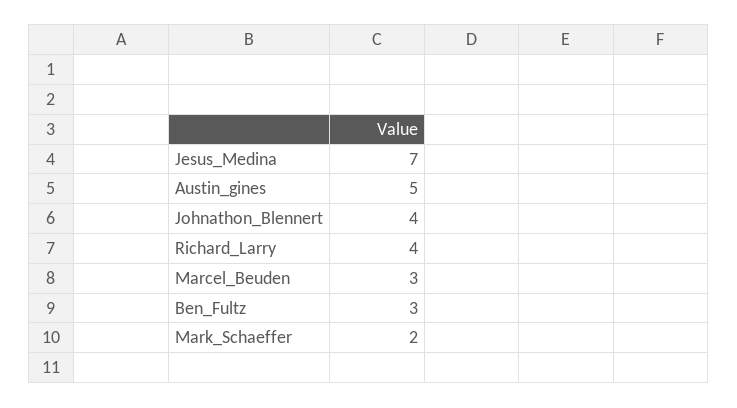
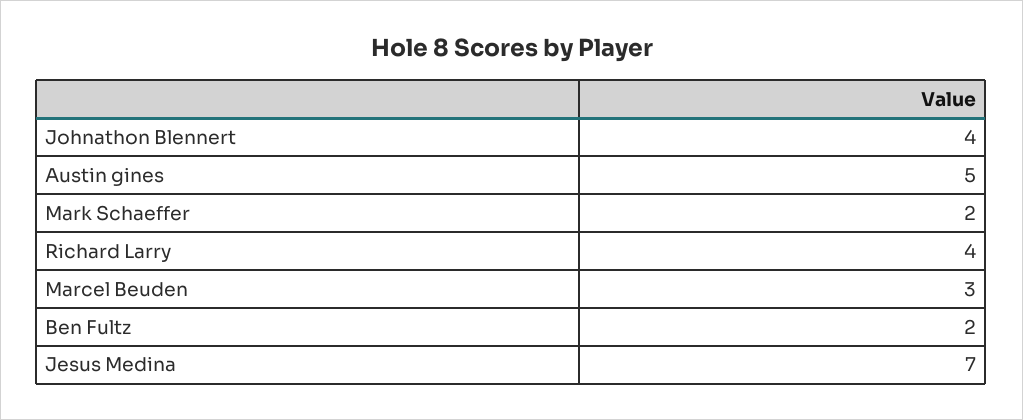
Ben_Fultz: 3 -> 2

